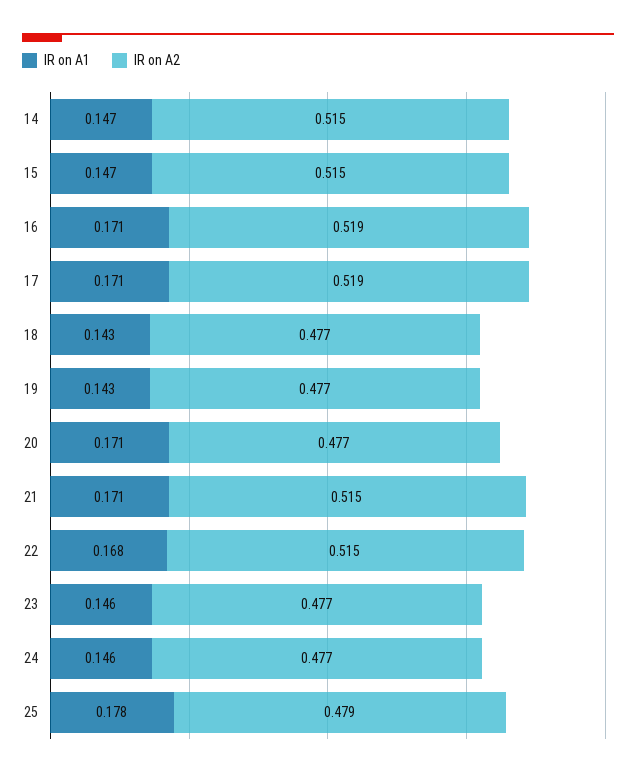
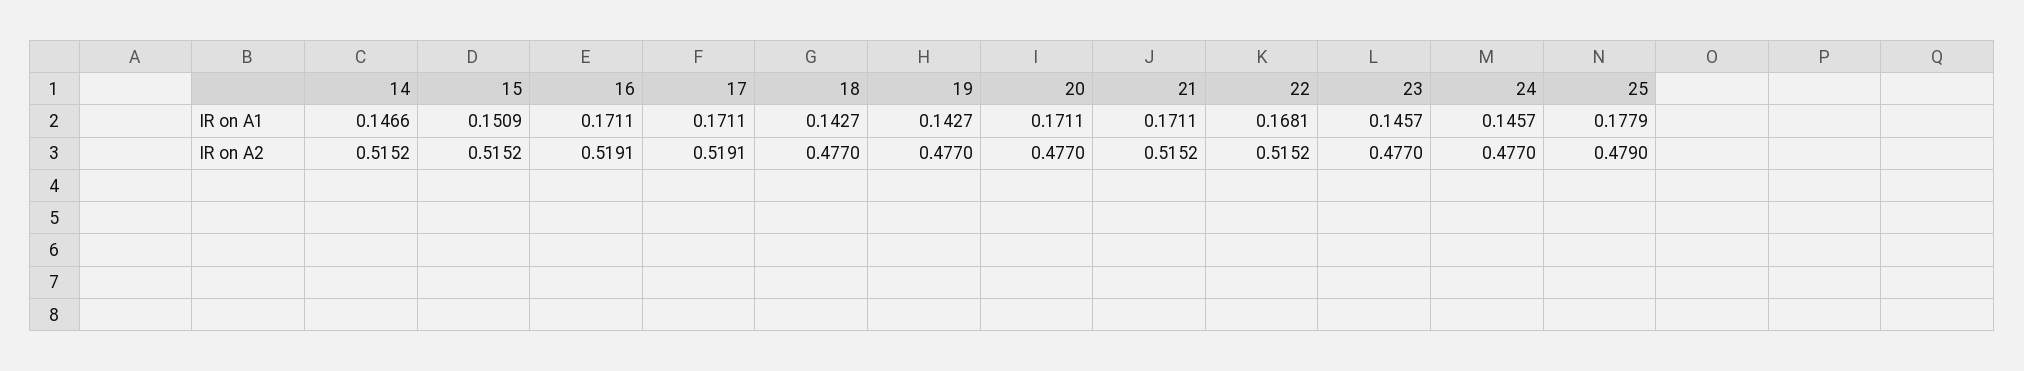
IR on A1, 15: 0.147 -> 0.1509

